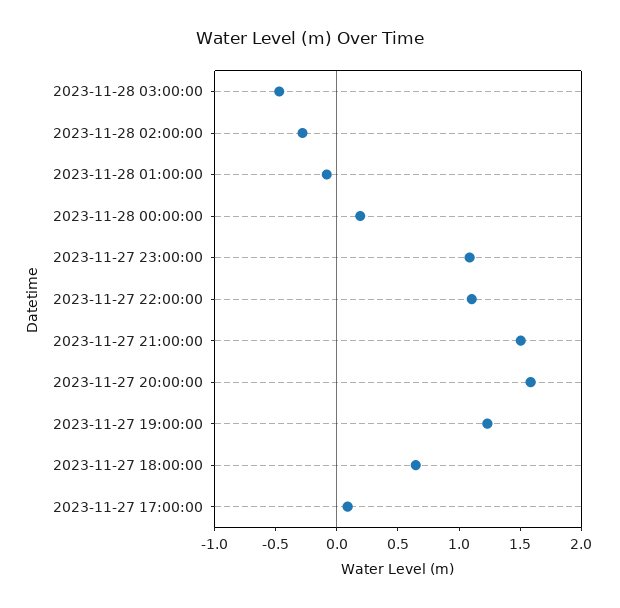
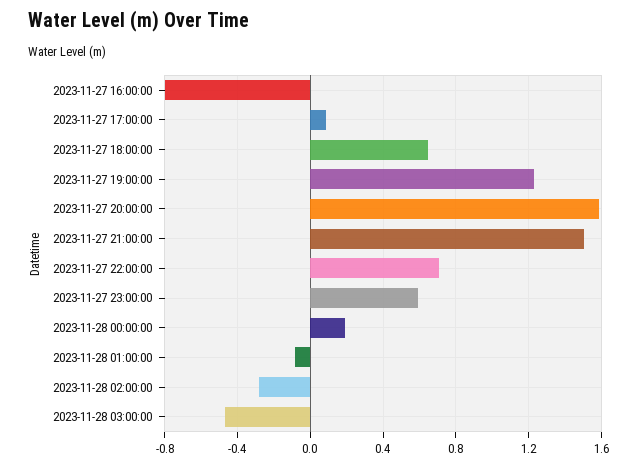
2023-11-27 23:00:00: 1.1 -> 0.6
2023-11-27 22:00:00: 1.1 -> 0.7
2023-11-27 16:00:00: none -> -0.8

